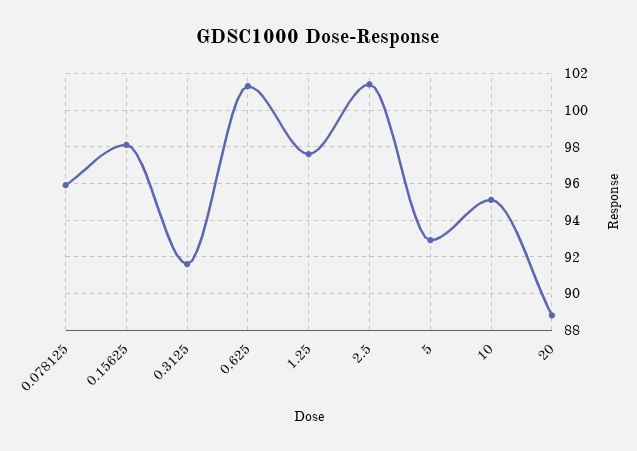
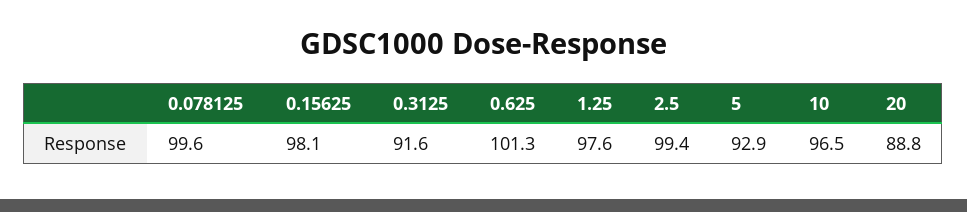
0.078125: 96 -> 99.6
2.5: 101.5 -> 99.4
10: 95 -> 96.5

